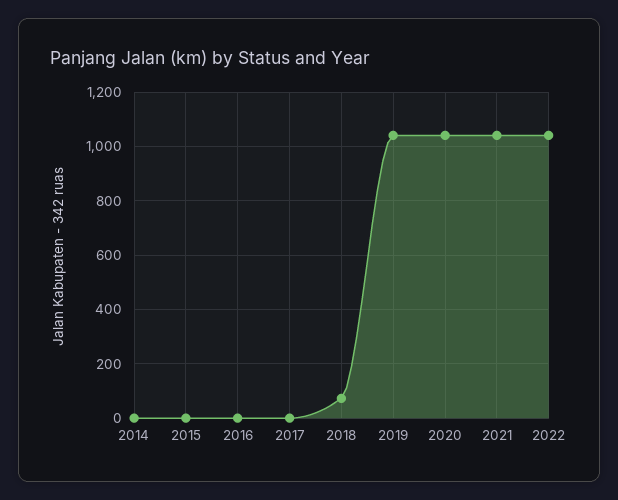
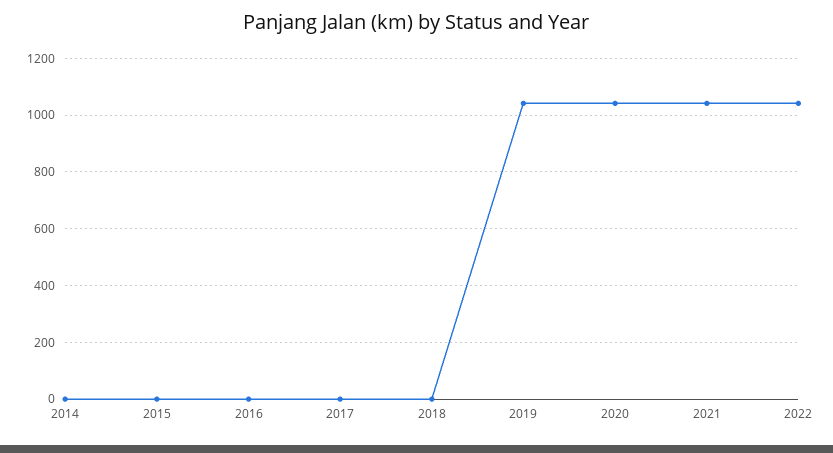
2018: 75 -> 0

